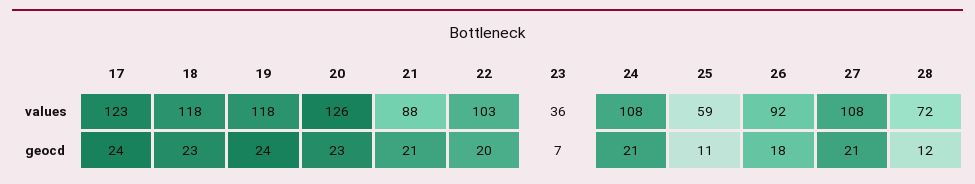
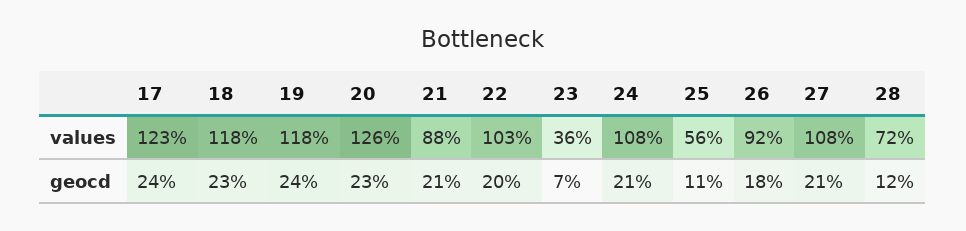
25, values: 59 -> 56

